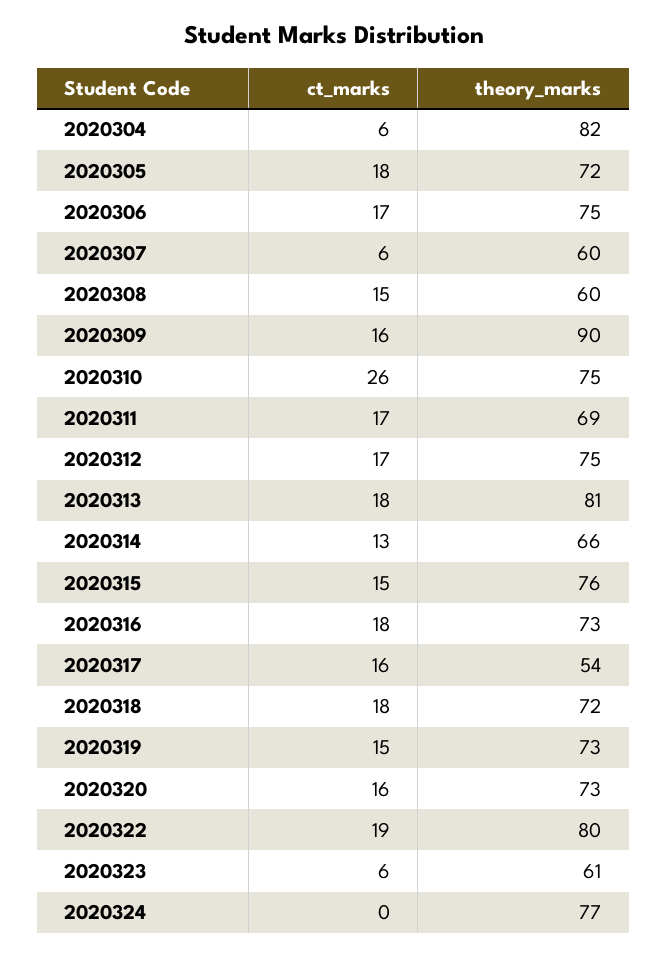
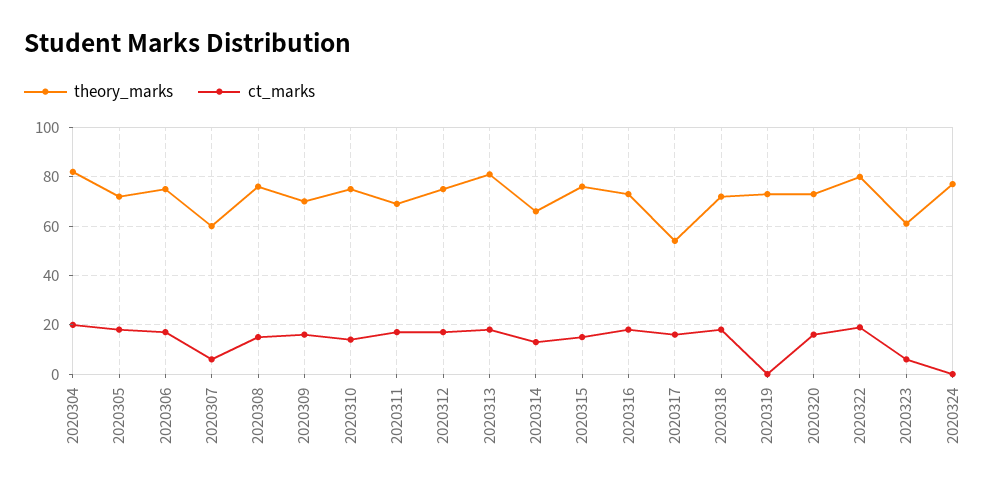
ct_marks, 2020304: 6 -> 20
theory_marks, 2020308: 60 -> 75
theory_marks, 2020309: 90 -> 70
ct_marks, 2020310: 26 -> 15
ct_marks, 2020319: 15 -> 0

